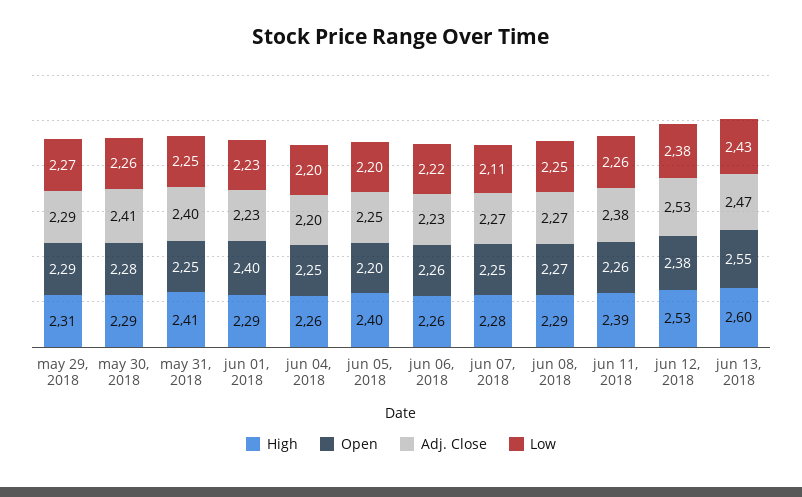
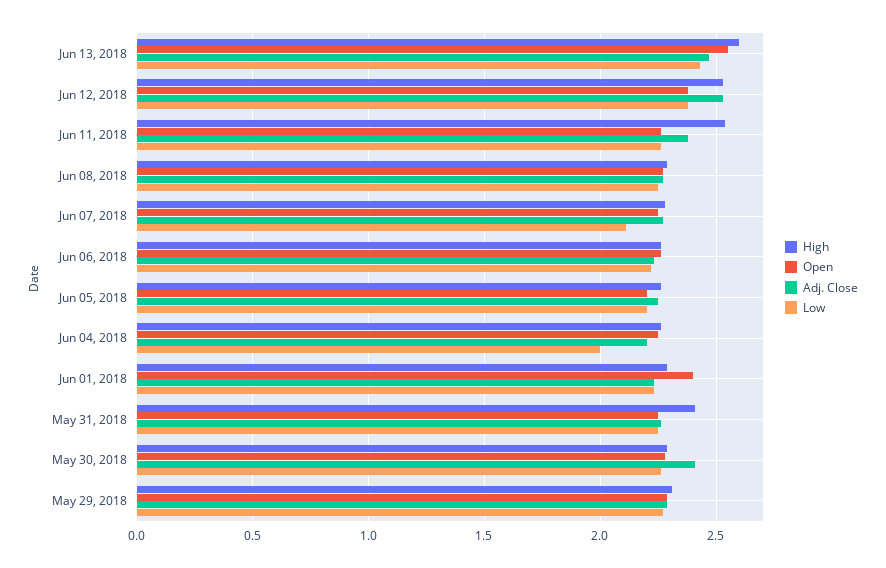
Adj. Close, may 31, 2018: 2.4 -> 2.25
Low, jun 04, 2018: 2.2 -> 2
High, jun 05, 2018: 2.4 -> 2.25
High, jun 11, 2018: 2.39 -> 2.55

